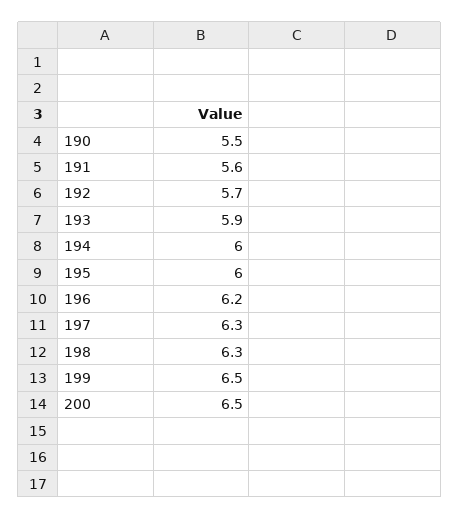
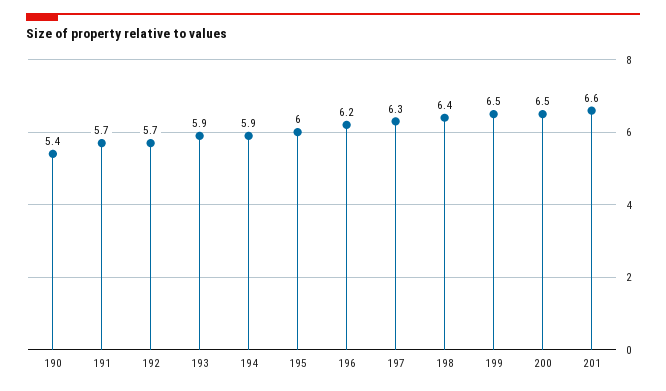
190: 5.5 -> 5.4
191: 5.6 -> 5.7
194: 6 -> 5.9
198: 6.3 -> 6.4
201: none -> 6.6

